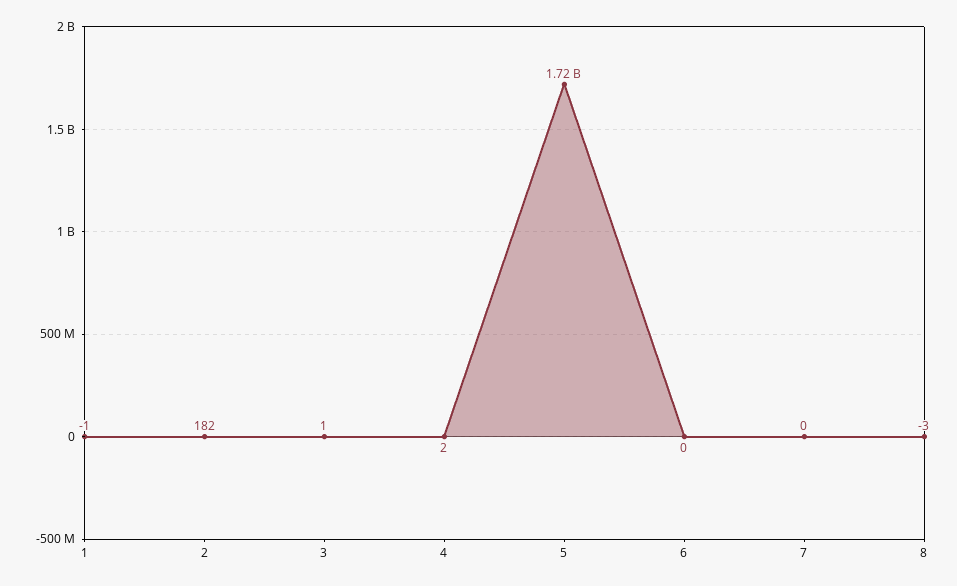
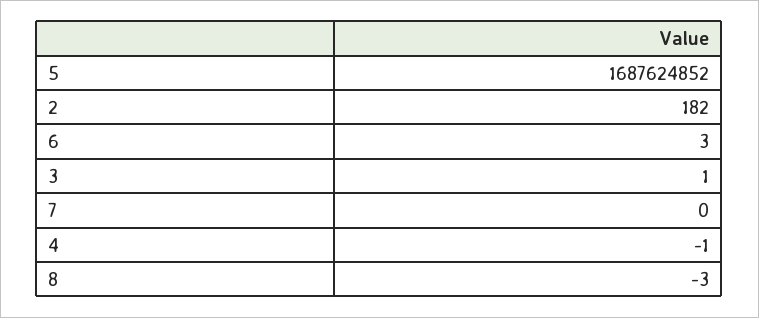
1: -1 -> none
4: 2 -> -1
5: 1720000000 -> 1687624852
6: 0 -> 3

